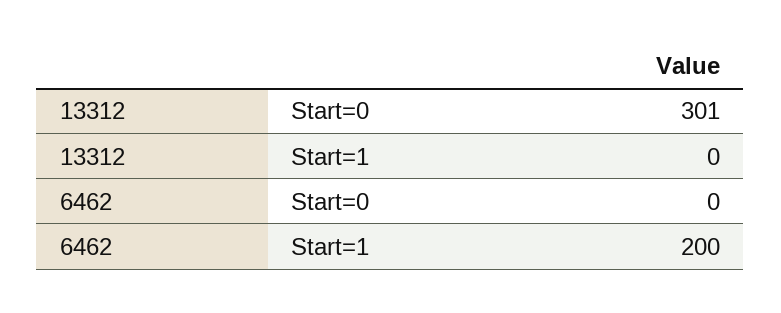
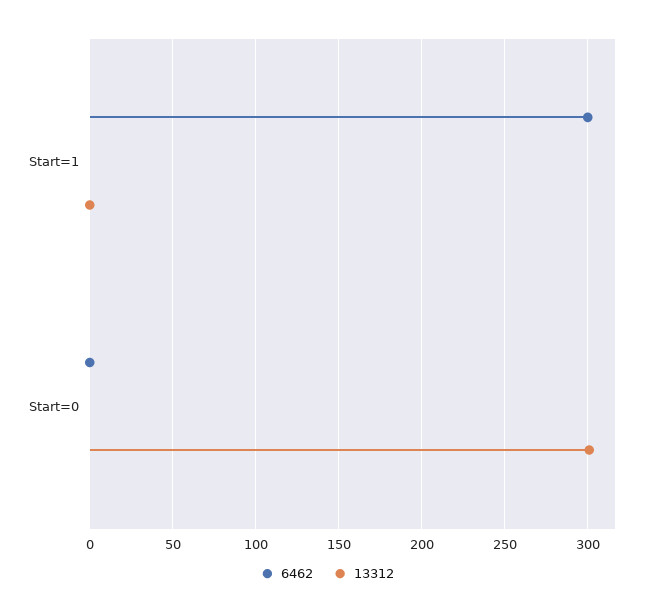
6462, Start=1: 200 -> 300

